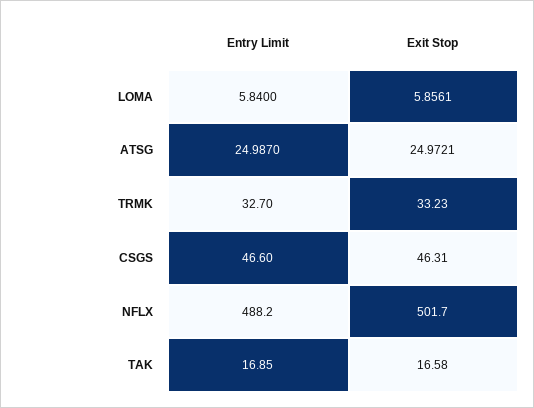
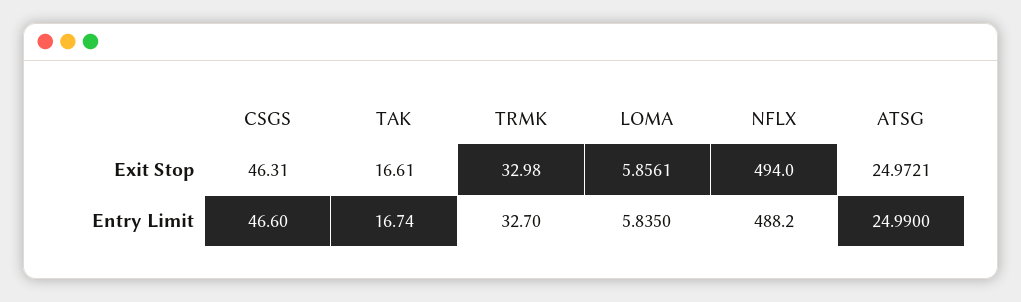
Entry Limit, LOMA: 5.84 -> 5.835
Entry Limit, ATSG: 24.987 -> 24.99
Exit Stop, TRMK: 33.23 -> 32.98
Exit Stop, NFLX: 501.7 -> 494
Entry Limit, TAK: 16.85 -> 16.74
Exit Stop, TAK: 16.58 -> 16.61

